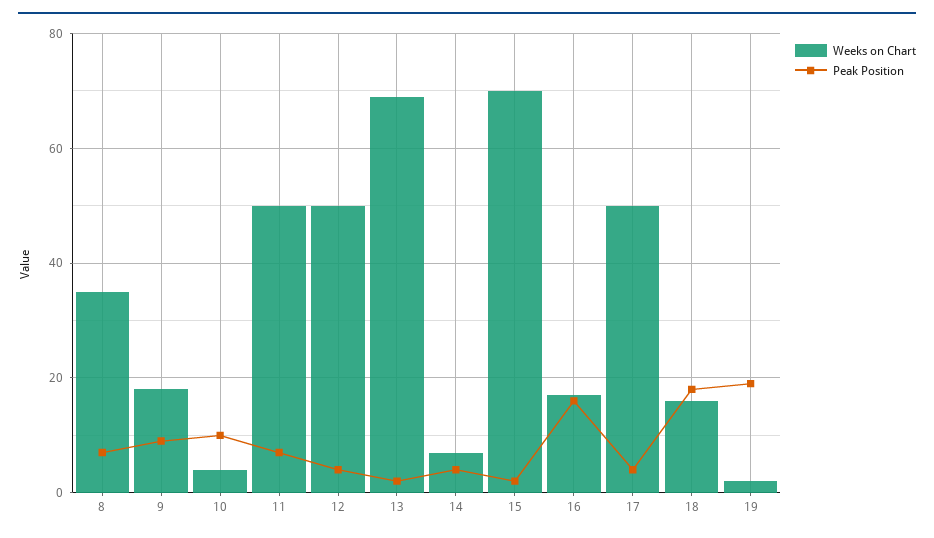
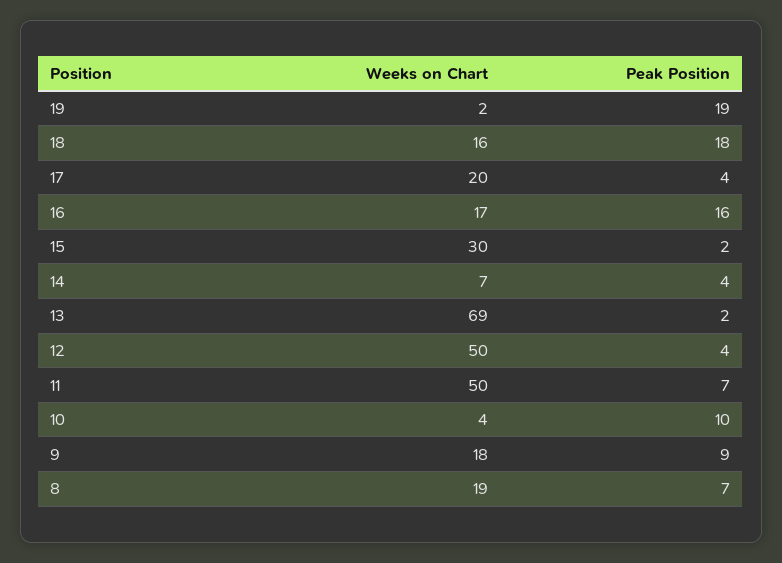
Weeks on Chart, 8: 35 -> 19
Weeks on Chart, 15: 70 -> 30
Weeks on Chart, 17: 50 -> 20

